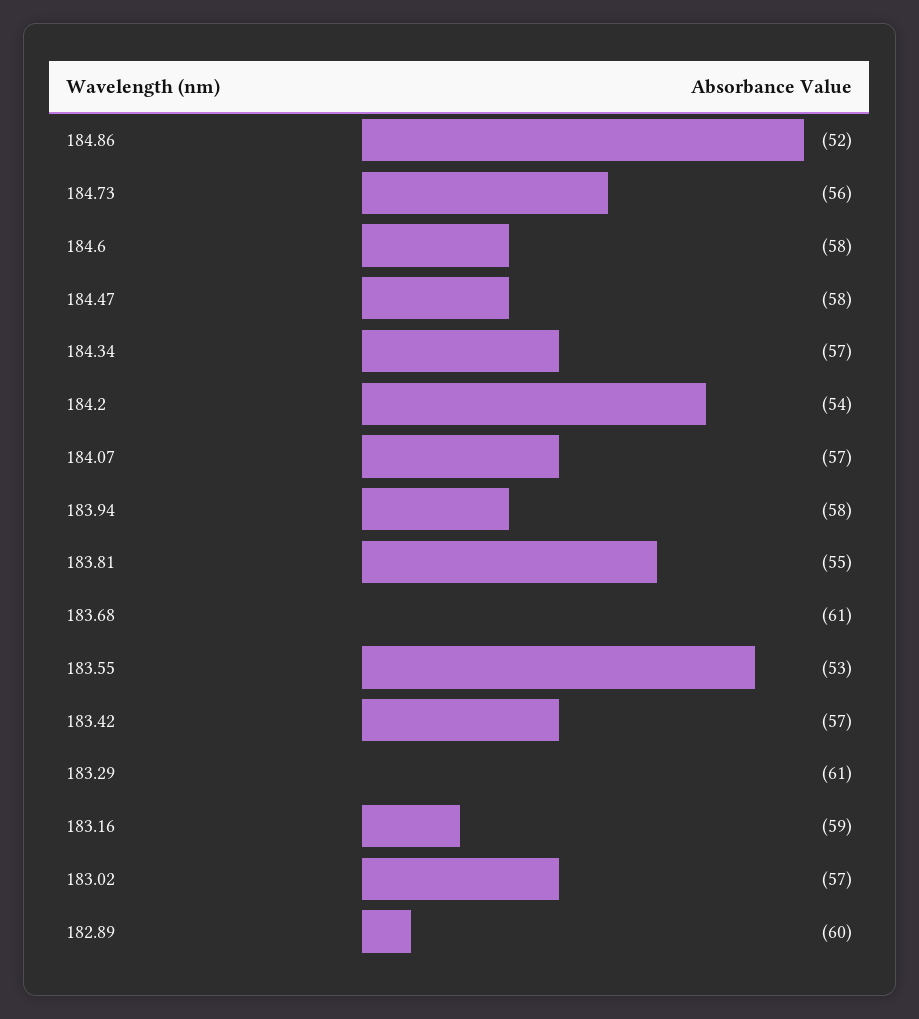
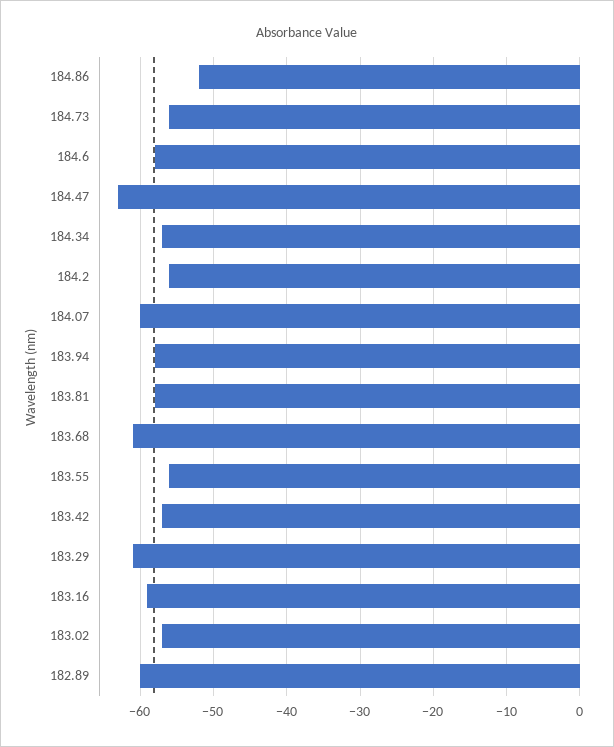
184.47: -58 -> -63
184.2: -54 -> -56
184.07: -57 -> -60
183.81: -55 -> -58
183.55: -53 -> -56

